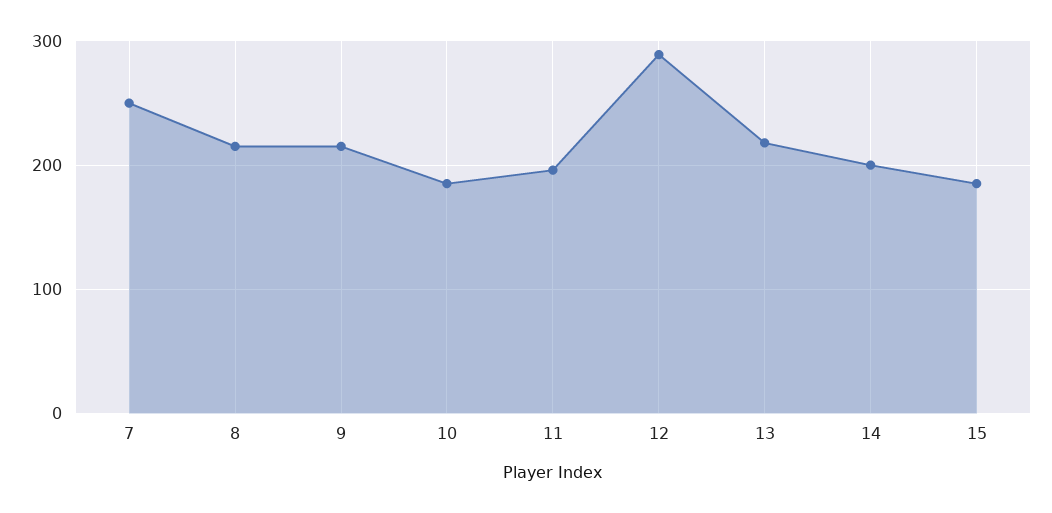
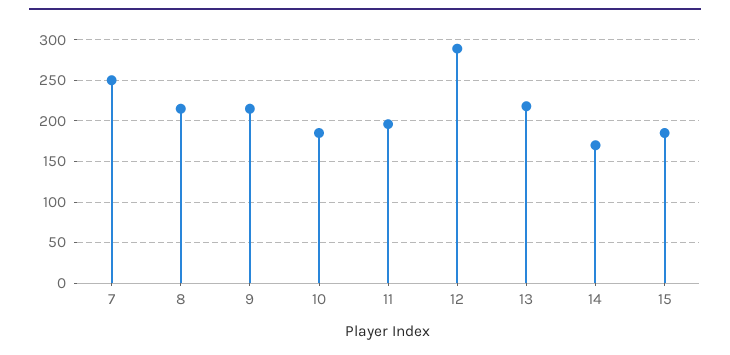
14: 200 -> 170

